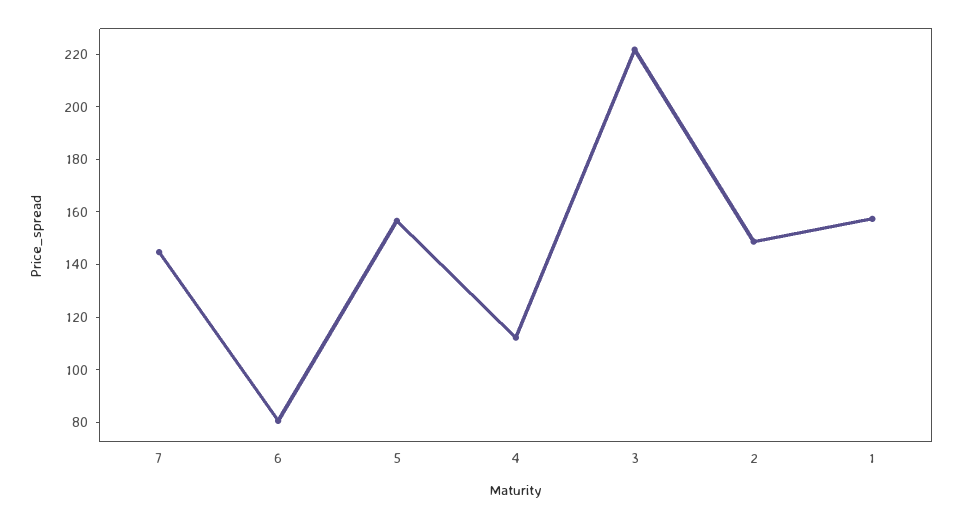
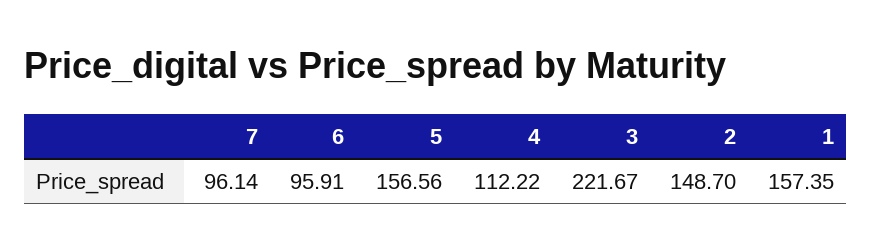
7: 145 -> 96.14
6: 80 -> 95.91

